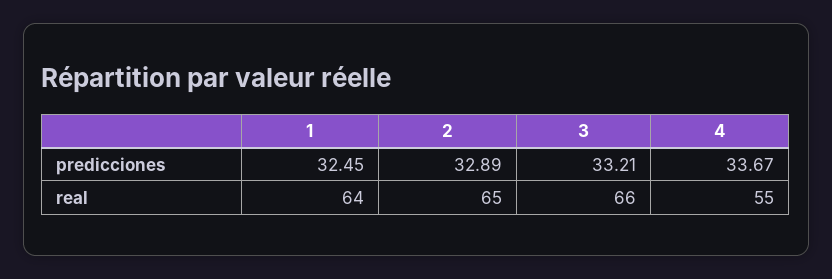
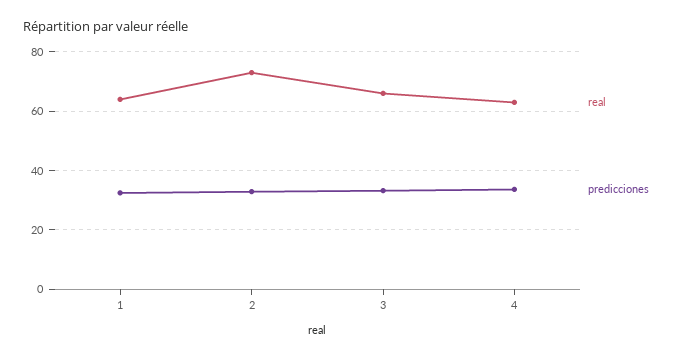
real, 2: 65 -> 72.5
real, 4: 55 -> 62.5

